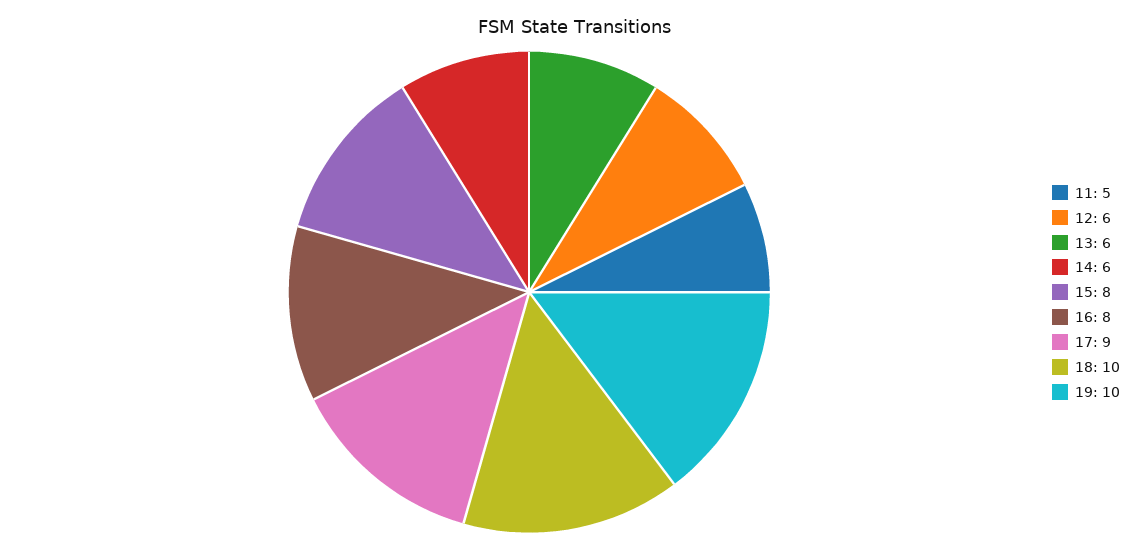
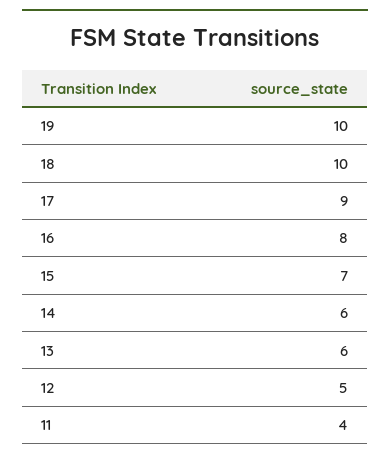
11: 5 -> 4
12: 6 -> 5
15: 8 -> 7

